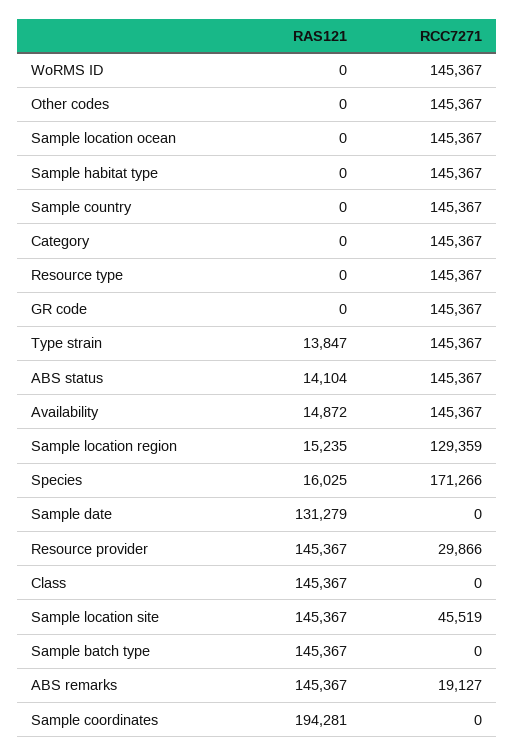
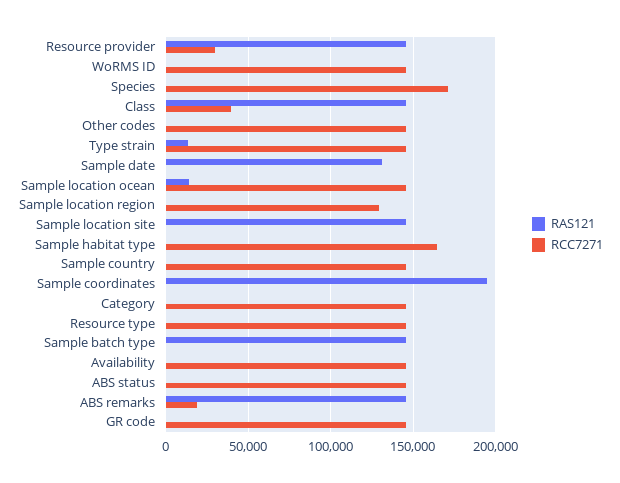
RAS121, Sample location ocean: 0 -> 15000
RCC7271, Sample habitat type: 145367 -> 165000
RAS121, ABS status: 14104 -> 0
RAS121, Availability: 14872 -> 0
RAS121, Sample location region: 15235 -> 0
RAS121, Species: 16025 -> 0
RCC7271, Class: 0 -> 40000
RCC7271, Sample location site: 45519 -> 0

